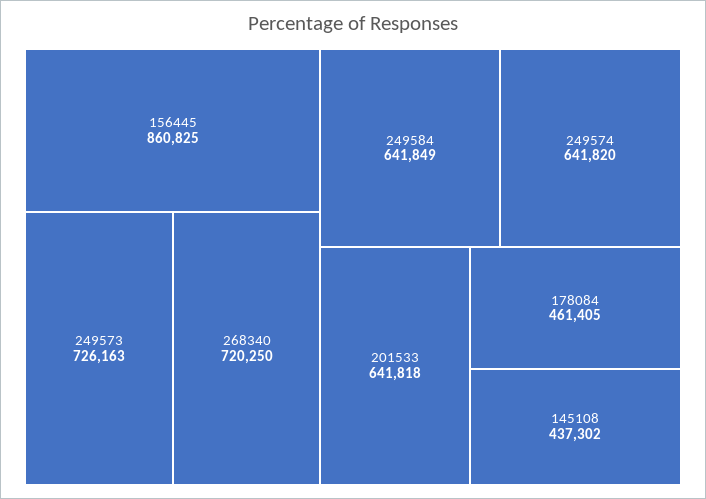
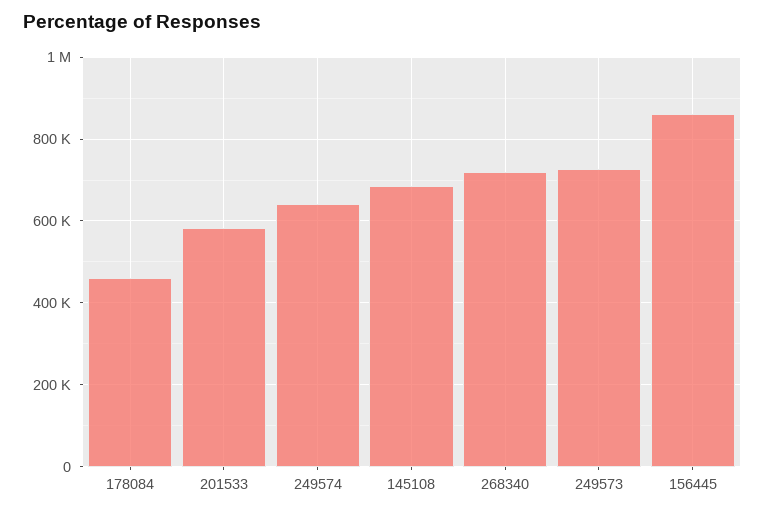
249584: 641849 -> none
201533: 641818 -> 580000
145108: 437302 -> 680000

